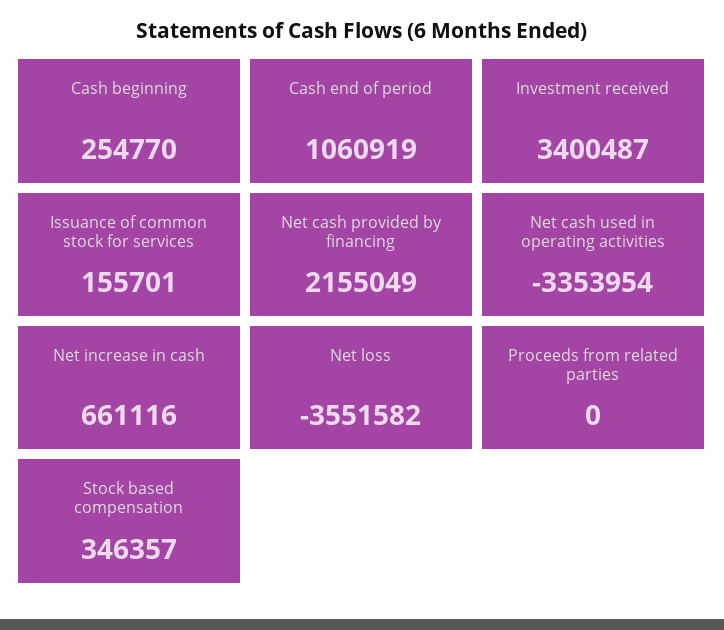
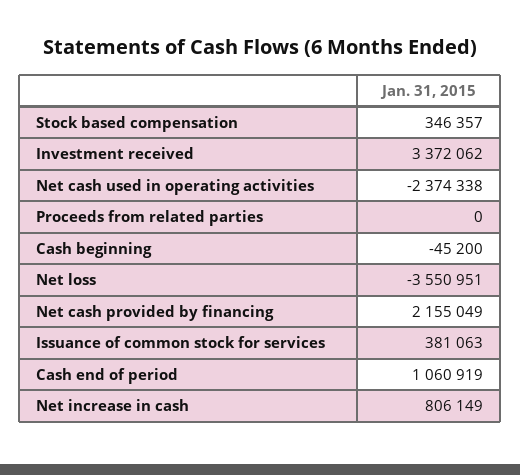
Cash beginning: 254770 -> -45200
Investment received: 3400487 -> 3372062
Issuance of common stock for services: 155701 -> 381063
Net cash used in operating activities: -3353954 -> -2374338
Net increase in cash: 661116 -> 806149
Net loss: -3551582 -> -3550951

